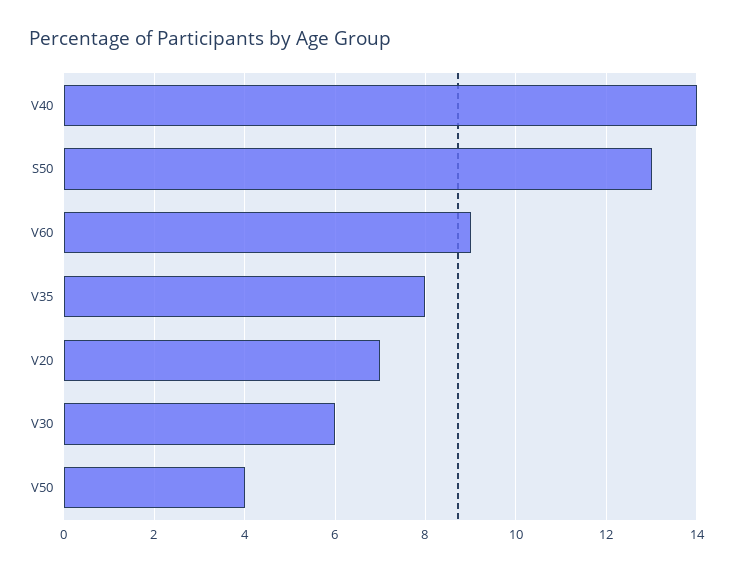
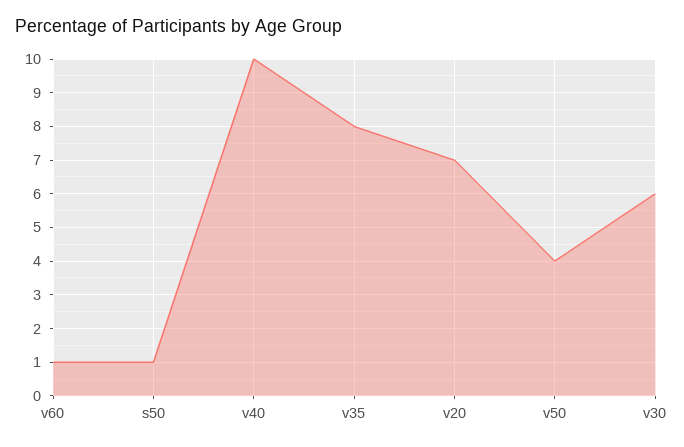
V40: 14 -> 10
S50: 13 -> 1
V60: 9 -> 1

